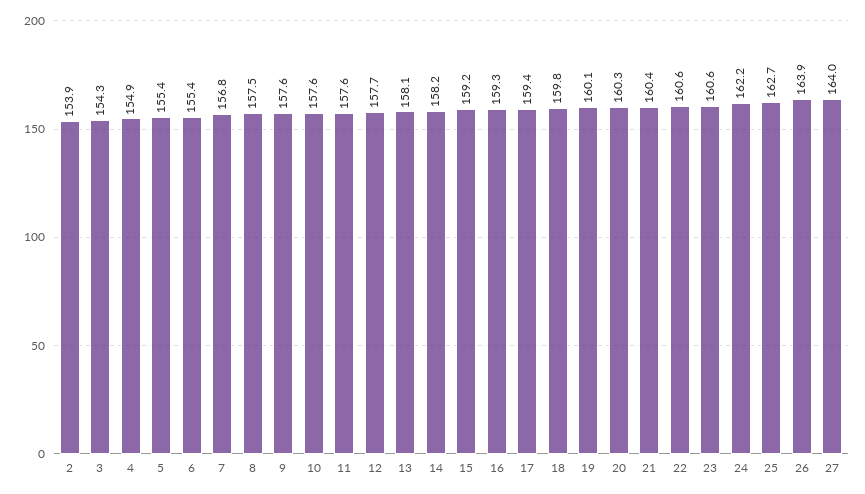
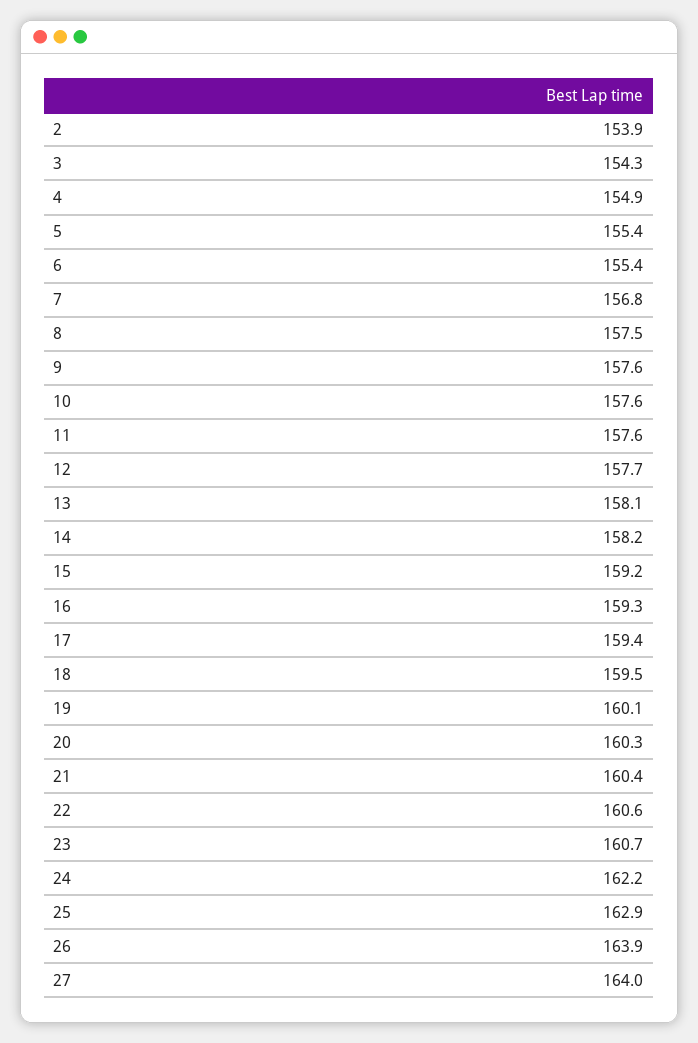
18: 159.8 -> 159.5
23: 160.6 -> 160.7
25: 162.7 -> 162.9

